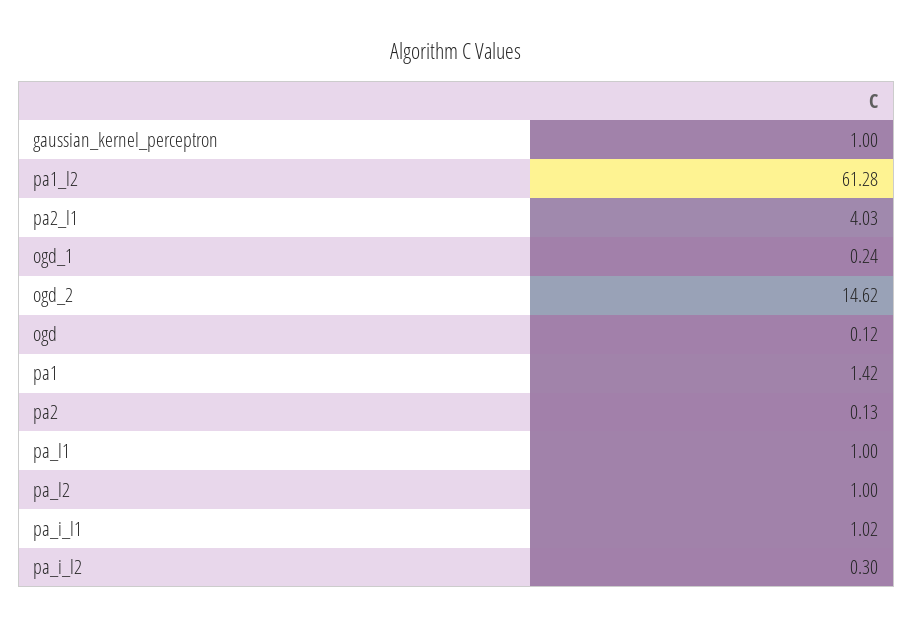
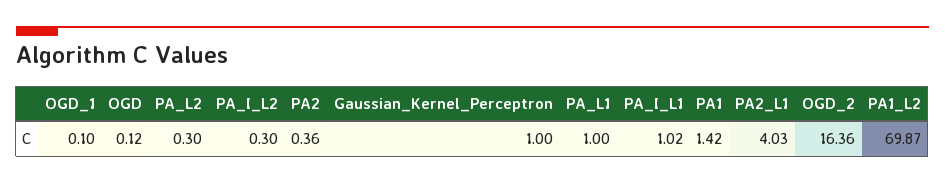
pa1_l2: 61.28 -> 69.87
ogd_1: 0.24 -> 0.1
ogd_2: 14.62 -> 16.36
pa2: 0.13 -> 0.36
pa_l2: 1 -> 0.3

